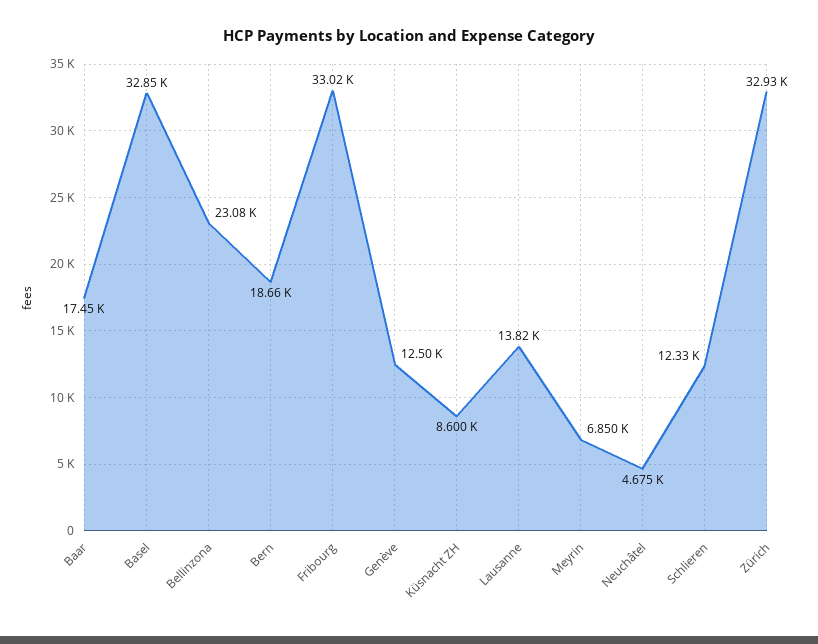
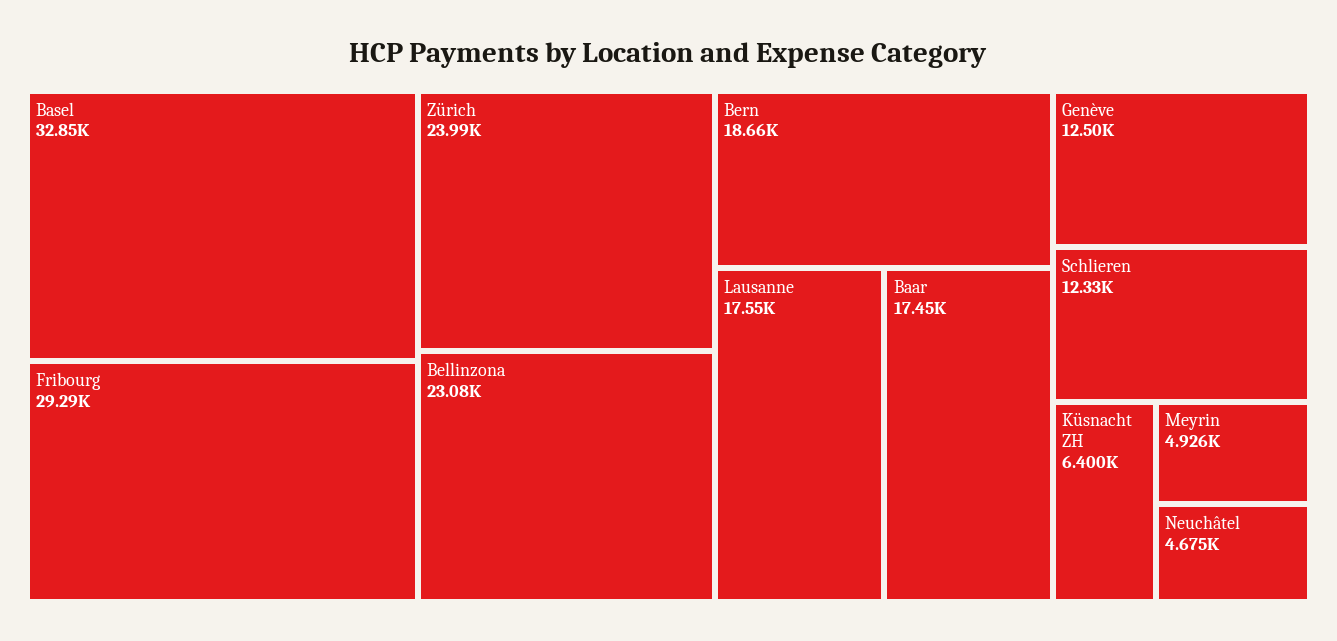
Fribourg: 33020 -> 29290
Küsnacht ZH: 8600 -> 6400
Lausanne: 13820 -> 17550
Meyrin: 6850 -> 4926
Zürich: 32930 -> 23990

